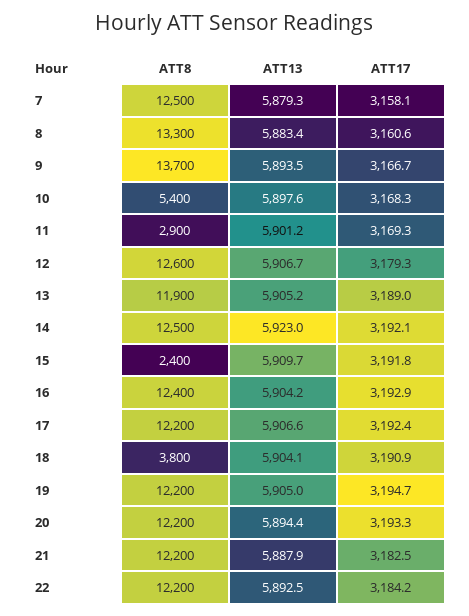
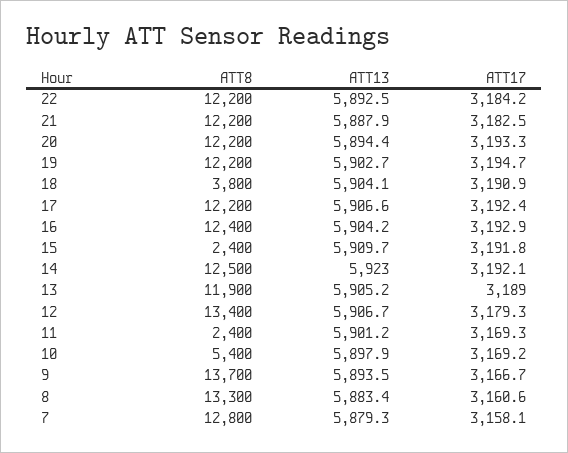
ATT8, 7: 12500 -> 12800
ATT13, 10: 5897.6 -> 5897.9
ATT17, 10: 3168.3 -> 3169.2
ATT8, 11: 2900 -> 2400
ATT8, 12: 12600 -> 13400
ATT13, 19: 5905 -> 5902.7

